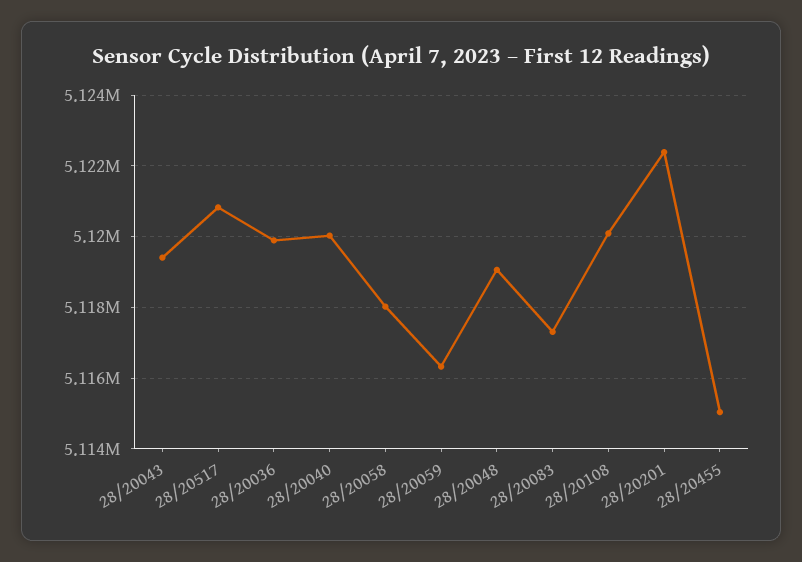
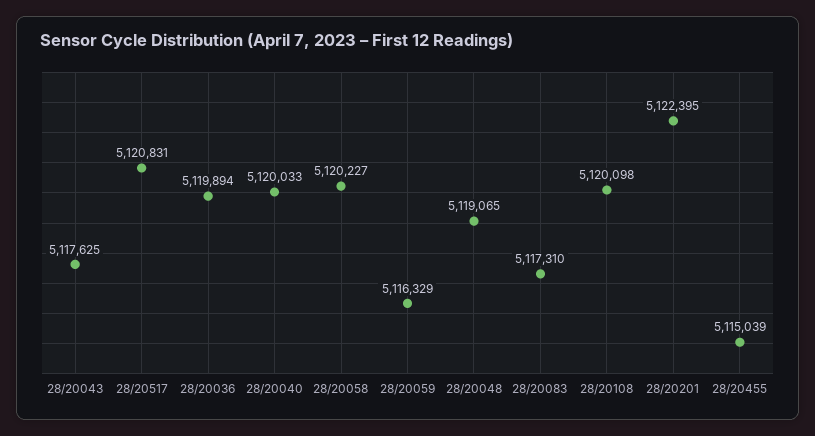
28/20043: 5119400 -> 5117625
28/20058: 5118000 -> 5120227

